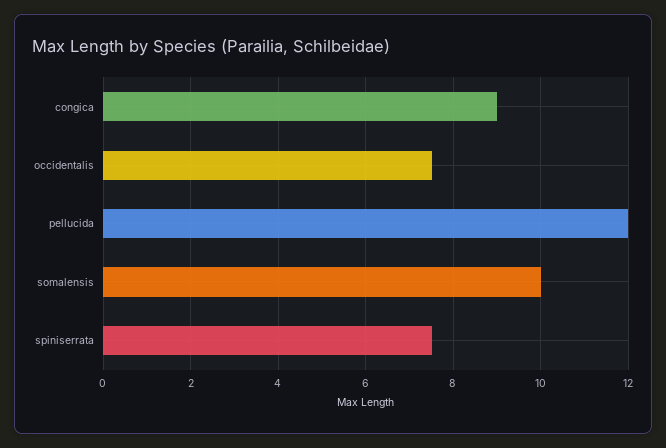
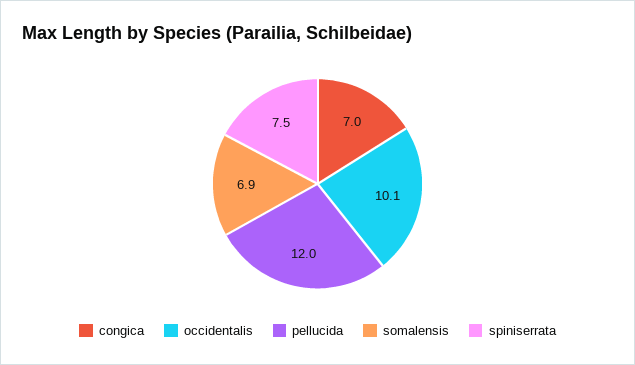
congica: 9 -> 7
occidentalis: 7.5 -> 10.1
somalensis: 10 -> 6.9

